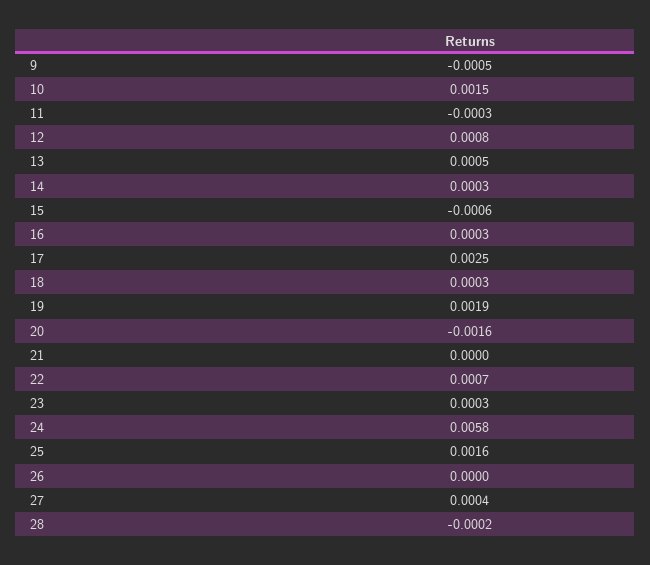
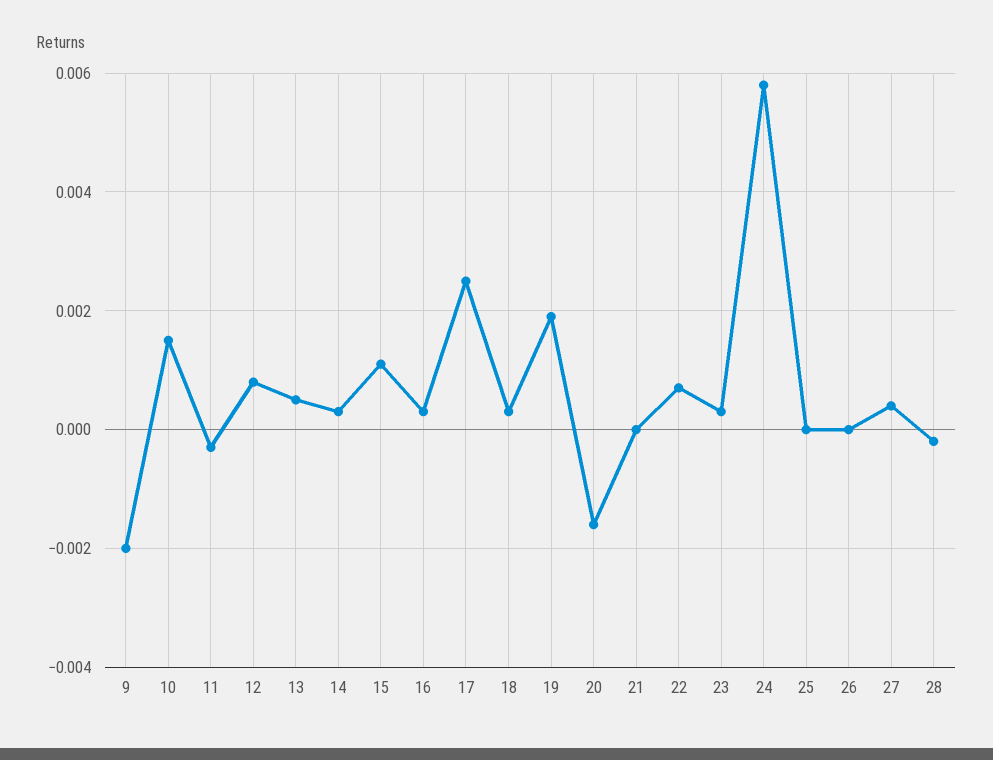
9: -0.0005 -> -0.002
15: -0.0006 -> 0.001
25: 0.0016 -> 0

